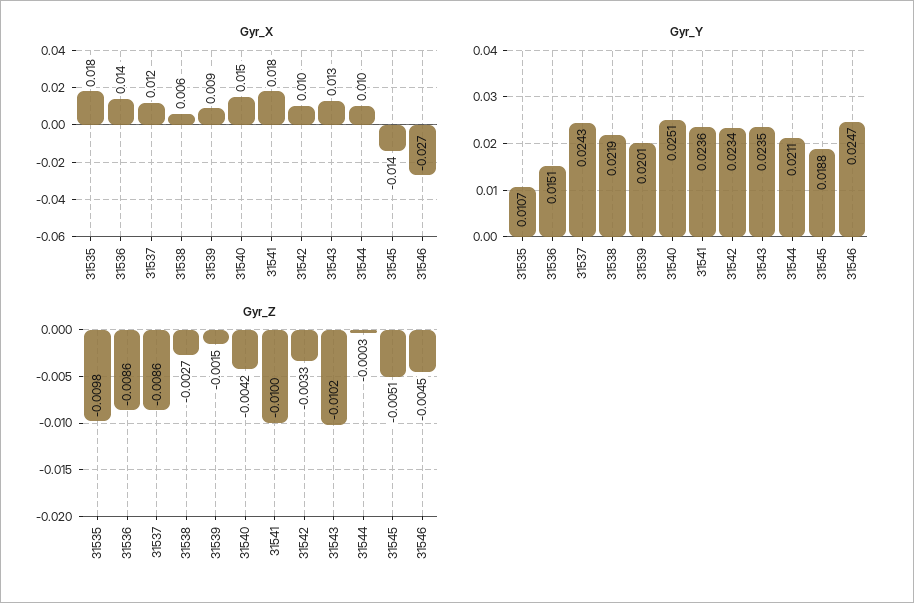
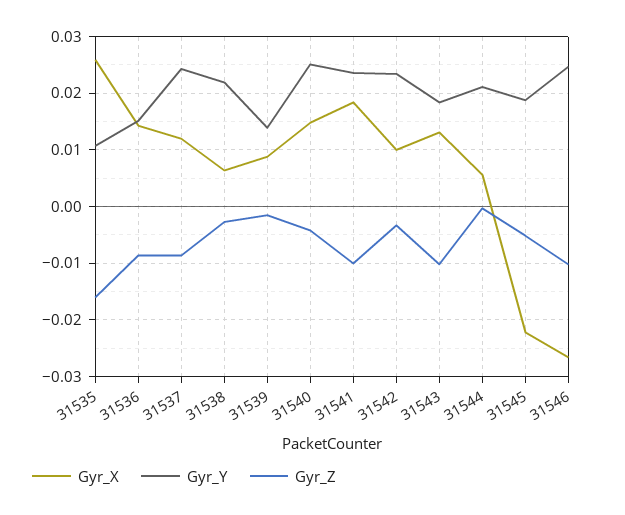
Gyr_X, 31535: 0.018 -> 0.026
Gyr_X, 31544: 0.01 -> 0.006
Gyr_X, 31545: -0.014 -> -0.022
Gyr_Y, 31539: 0.0201 -> 0.014
Gyr_Y, 31543: 0.0235 -> 0.018
Gyr_Z, 31535: -0.0098 -> -0.016
Gyr_Z, 31546: -0.0045 -> -0.01

